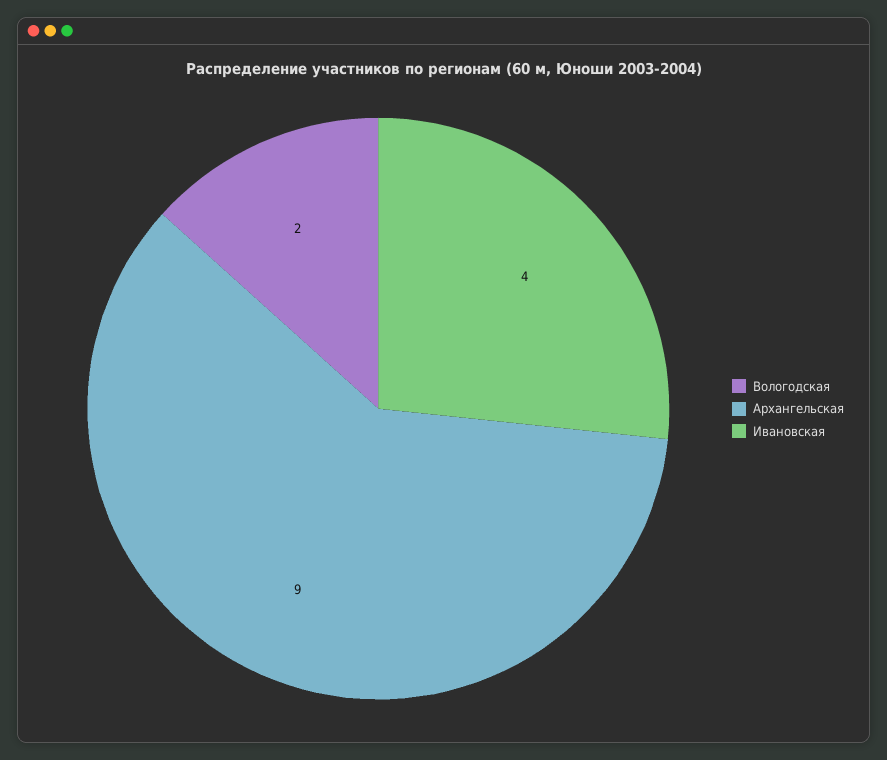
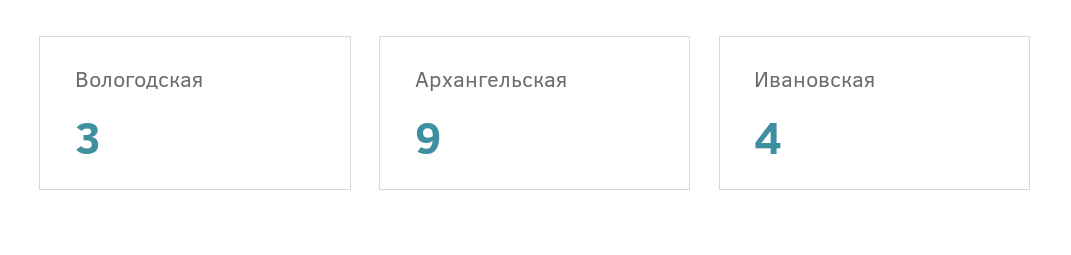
Вологодская: 2 -> 3

